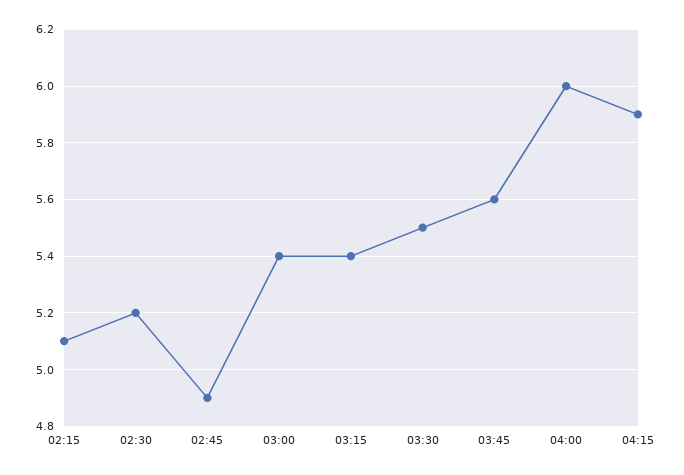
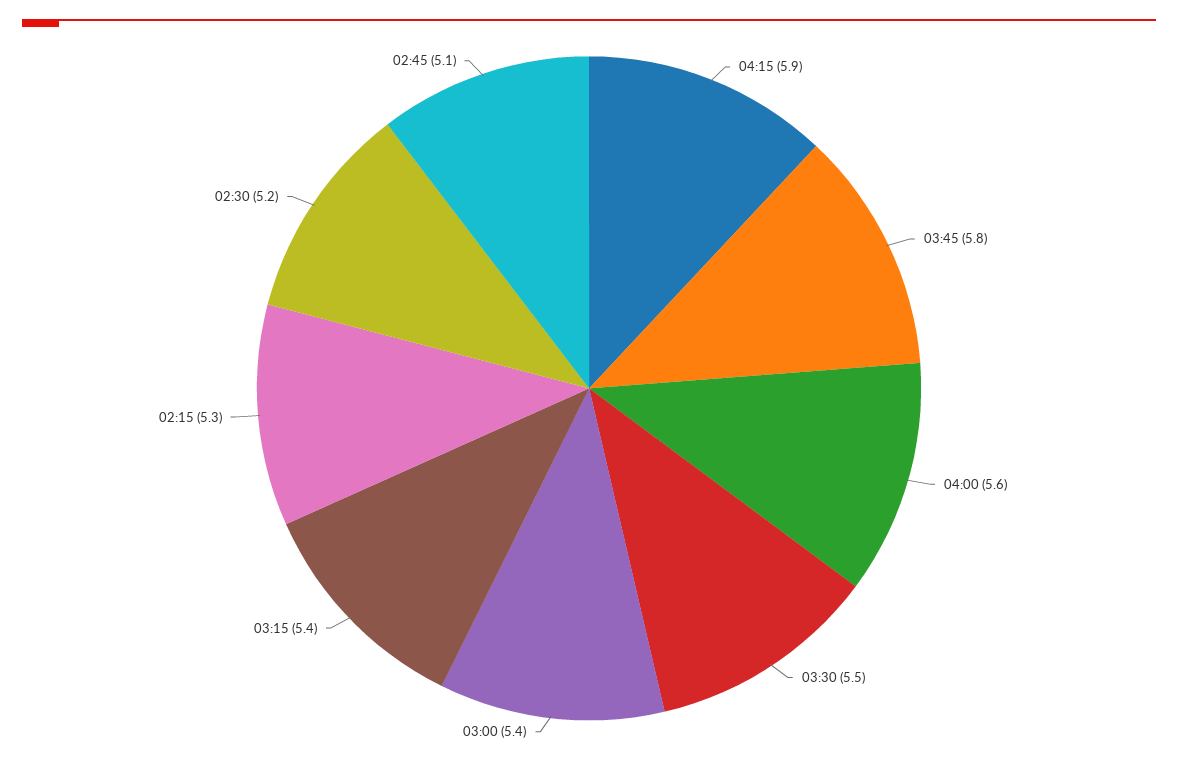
02:15: 5.1 -> 5.3
02:45: 4.9 -> 5.1
03:45: 5.6 -> 5.8
04:00: 6 -> 5.6

